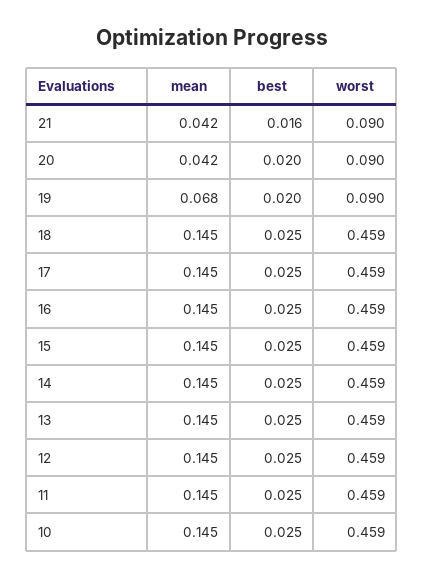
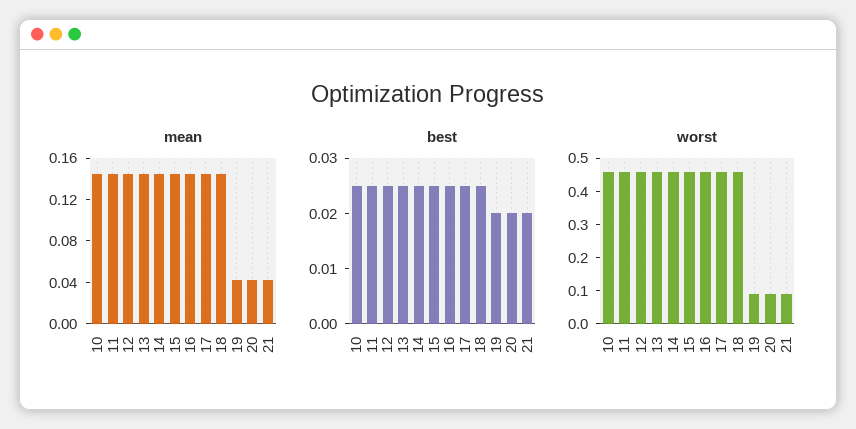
best, 21: 0.016 -> 0.02
mean, 19: 0.068 -> 0.04

